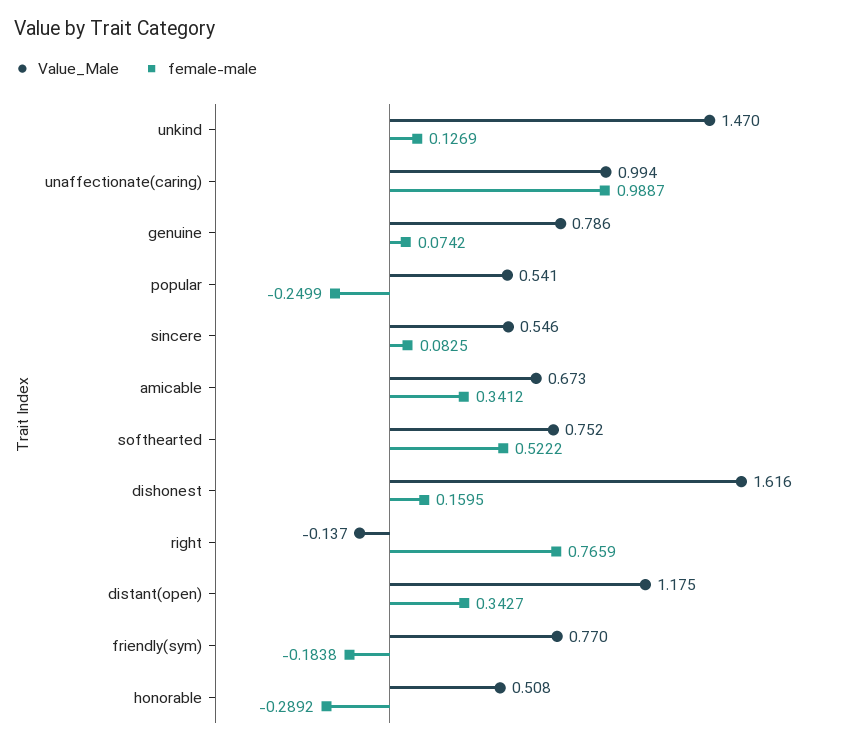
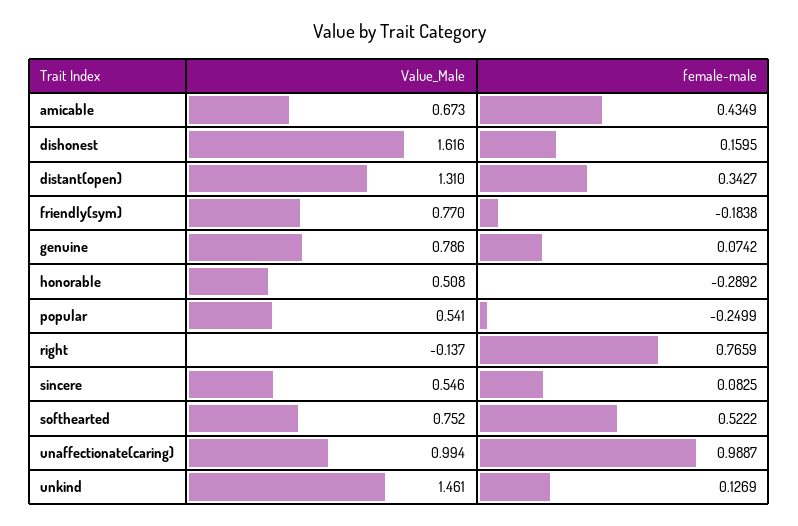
Value_Male, unkind: 1.47 -> 1.461
female-male, amicable: 0.3412 -> 0.4349
Value_Male, distant(open): 1.175 -> 1.31

